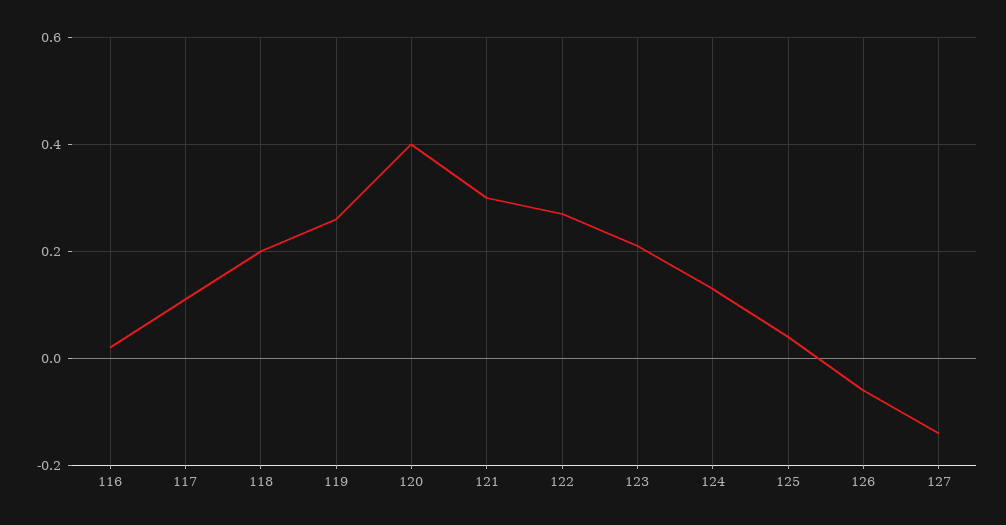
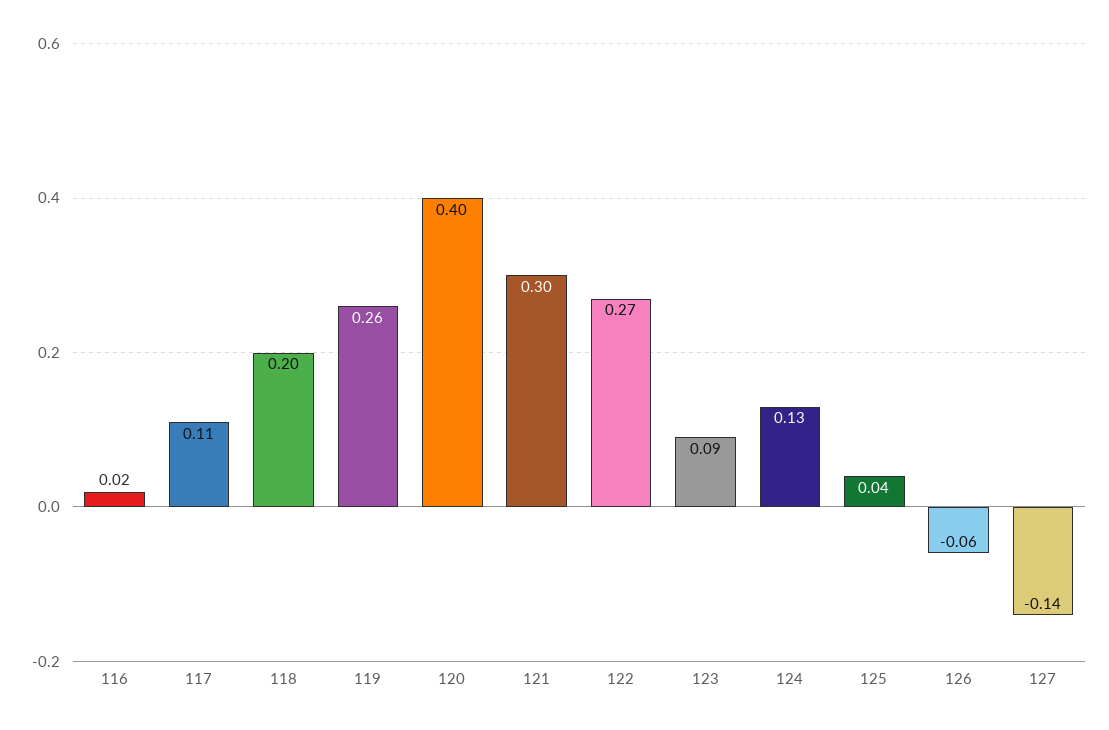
123: 0.2 -> 0.09

